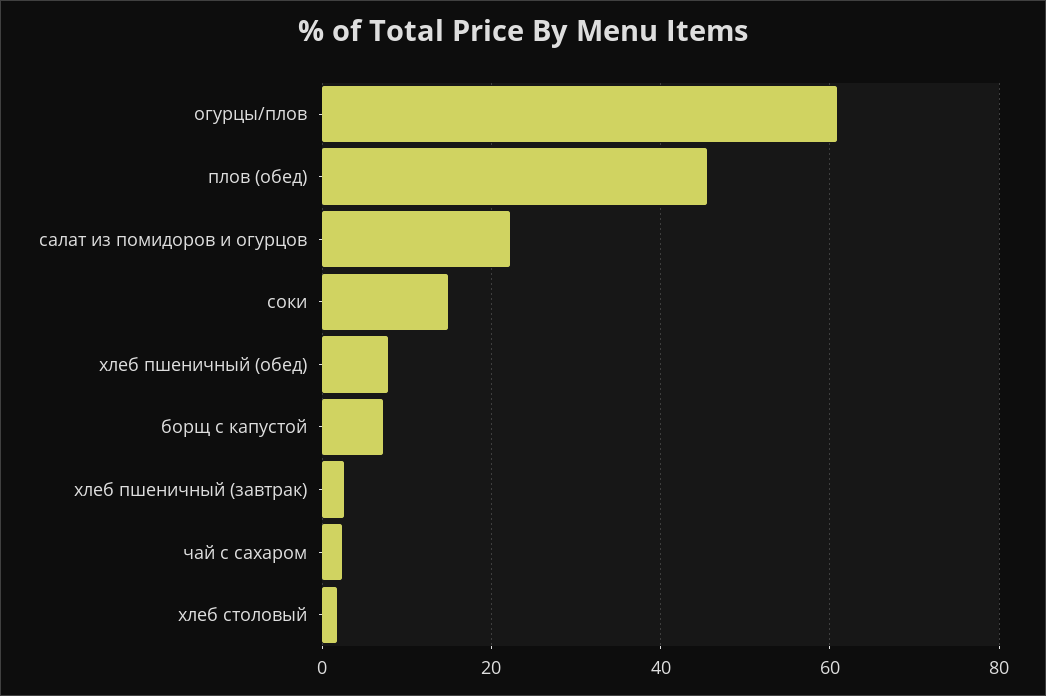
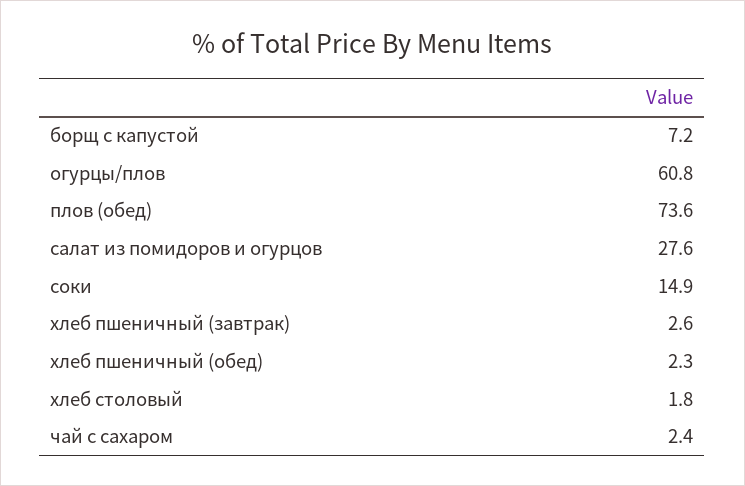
плов (обед): 46 -> 73.6
салат из помидоров и огурцов: 22 -> 27.6
хлеб пшеничный (обед): 8 -> 2.3

